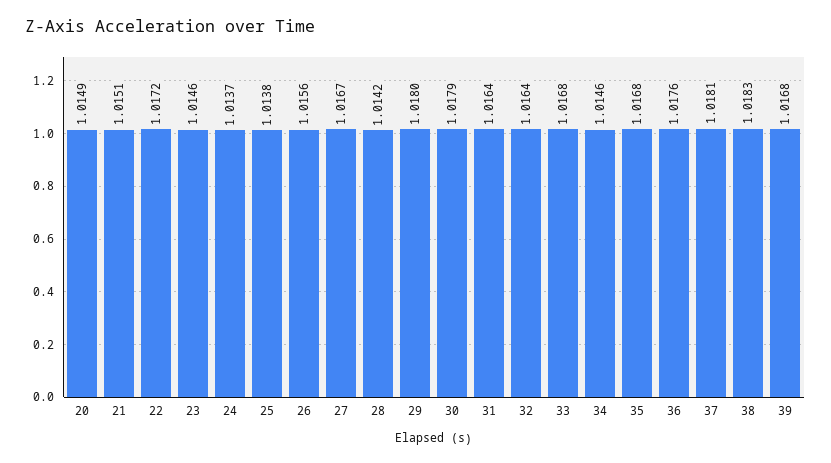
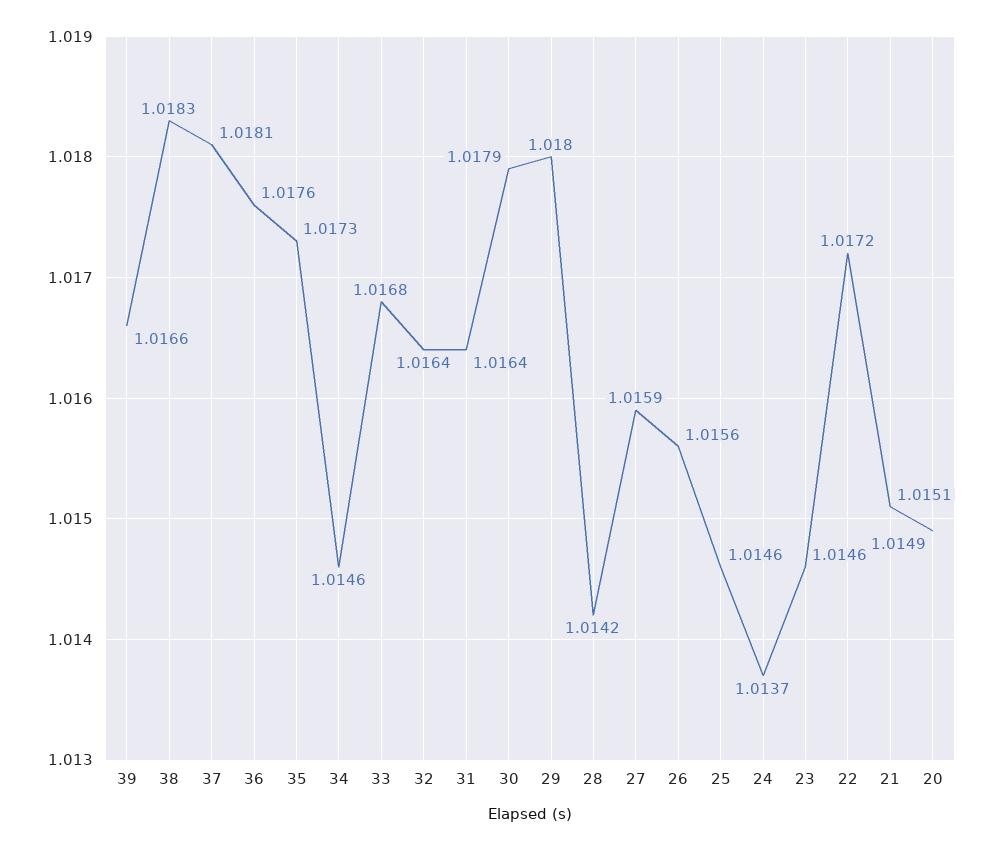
25: 1.0138 -> 1.0146
27: 1.0167 -> 1.0159
35: 1.0168 -> 1.0173
39: 1.0168 -> 1.0166

